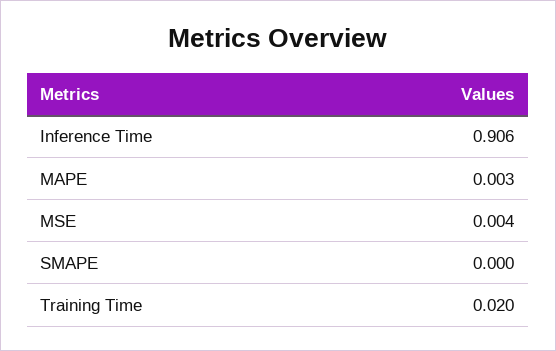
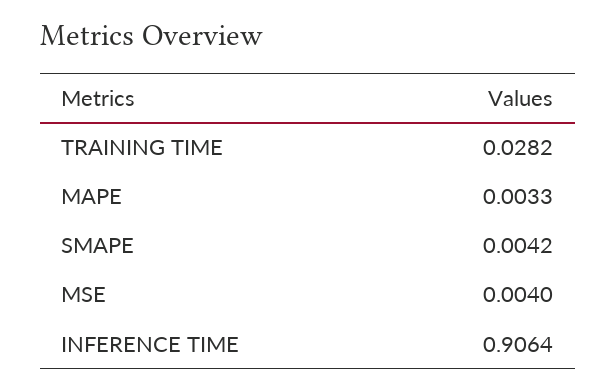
SMAPE: 0 -> 0.0042
Training Time: 0.02 -> 0.0282

